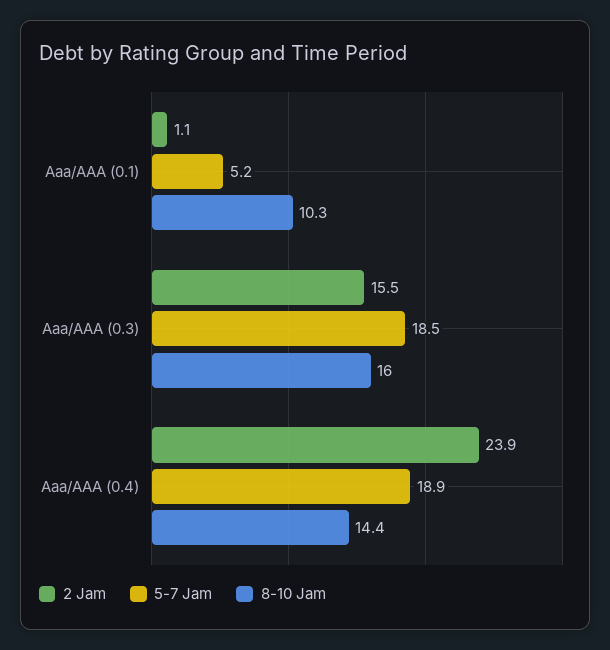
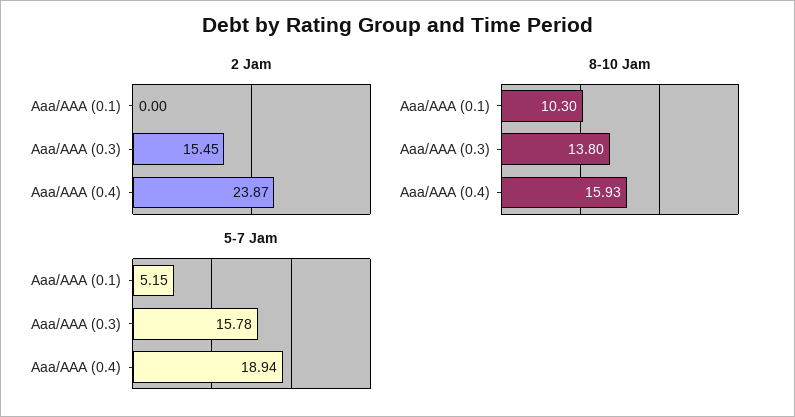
2 Jam, Aaa/AAA (0.1): 1.1 -> 0
5-7 Jam, Aaa/AAA (0.3): 18.5 -> 15.78
8-10 Jam, Aaa/AAA (0.3): 16 -> 13.8
8-10 Jam, Aaa/AAA (0.4): 14.4 -> 15.93

